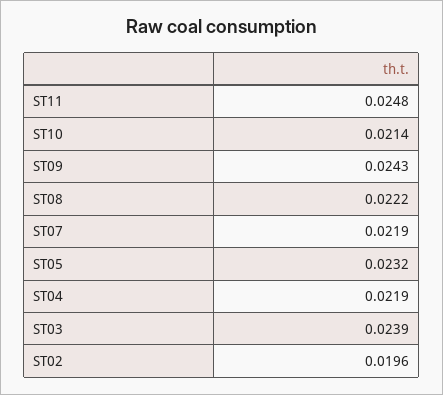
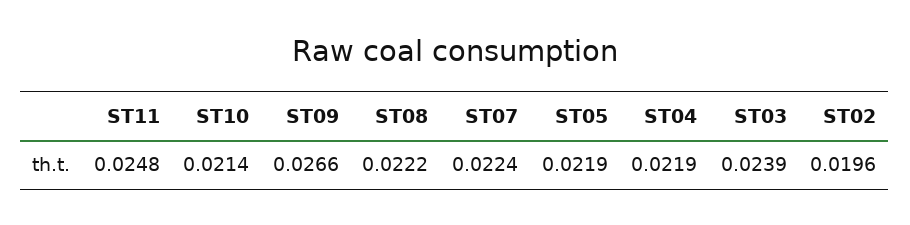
ST09: 0.0243 -> 0.0266
ST07: 0.0219 -> 0.0224
ST05: 0.0232 -> 0.0219

